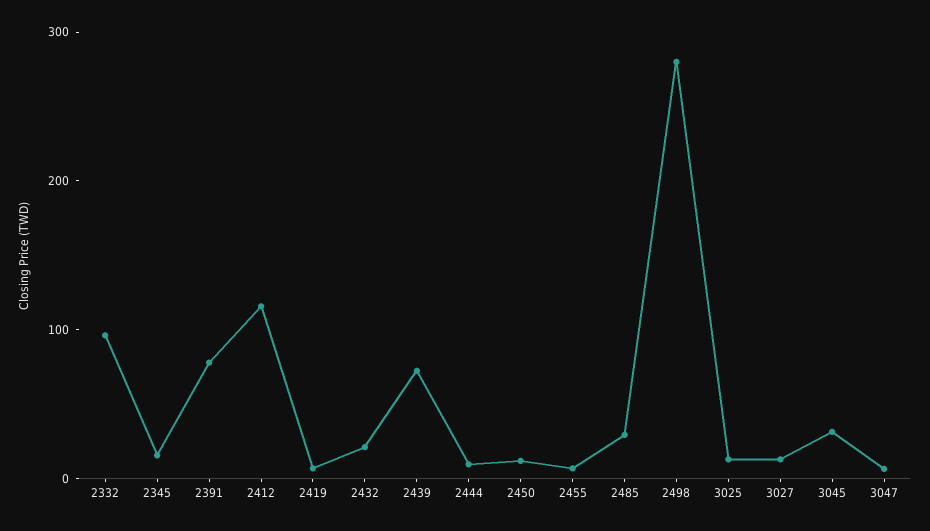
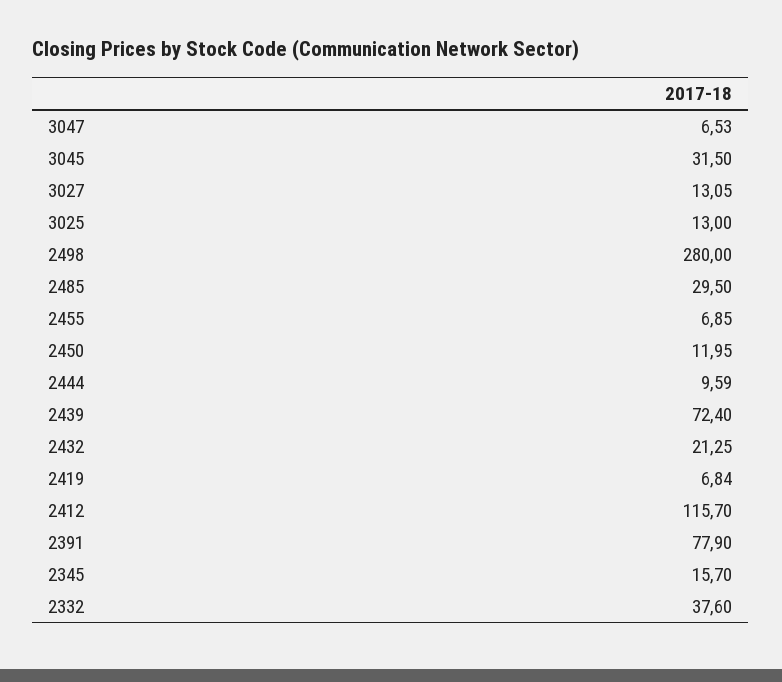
2332: 100 -> 37.6

